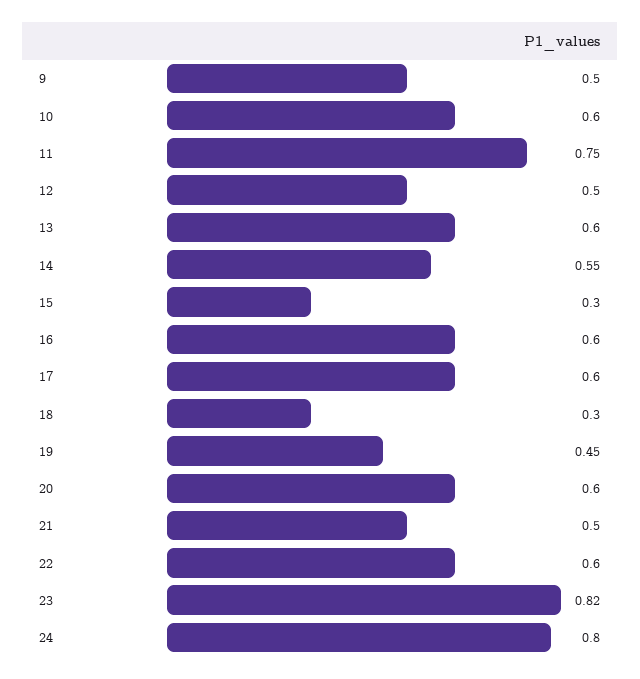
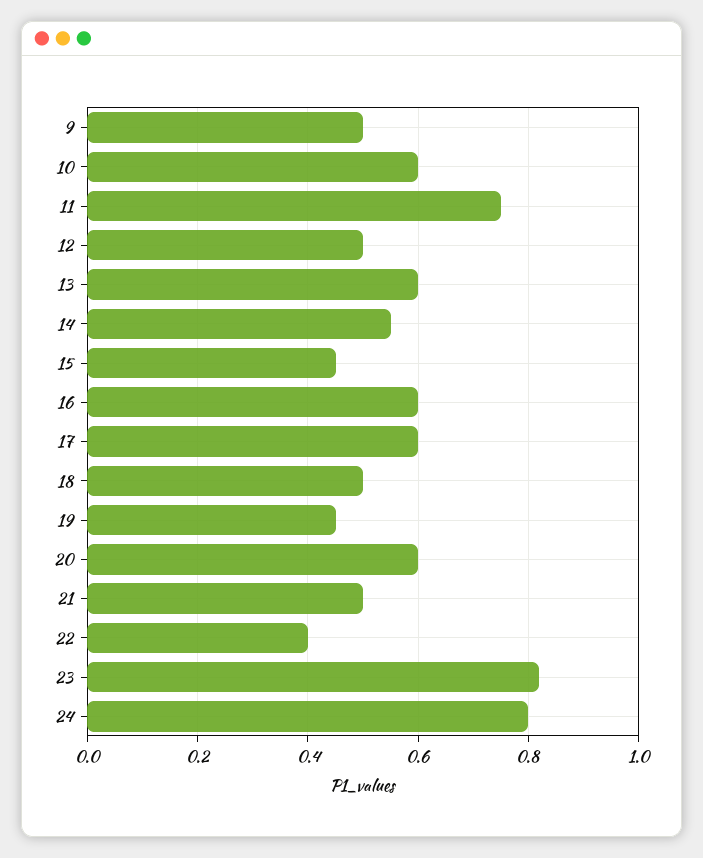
15: 0.3 -> 0.45
18: 0.3 -> 0.5
22: 0.6 -> 0.4

